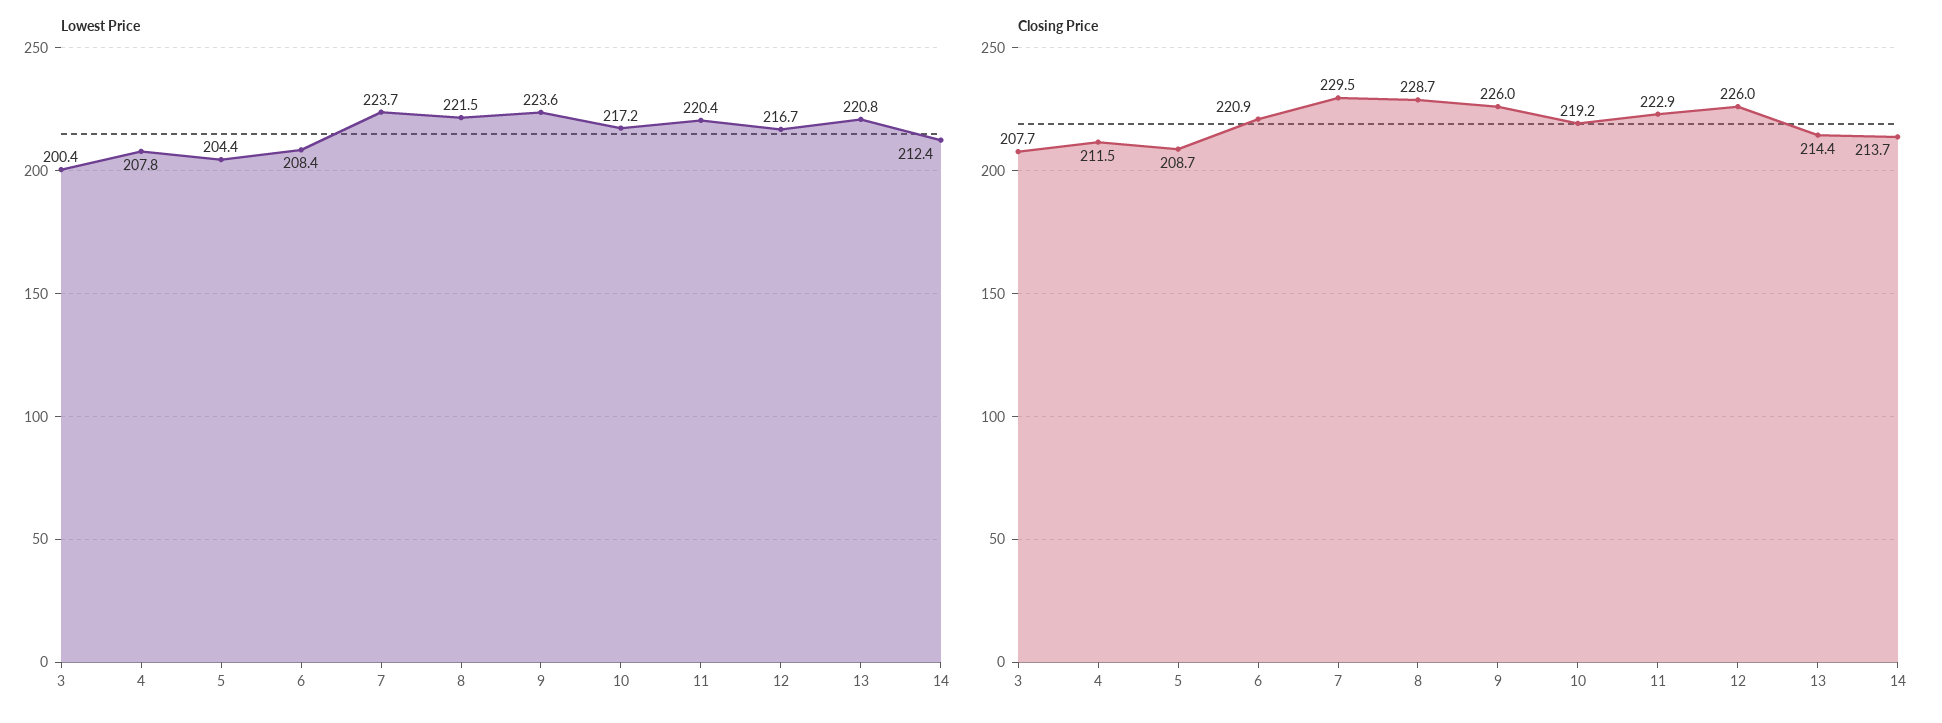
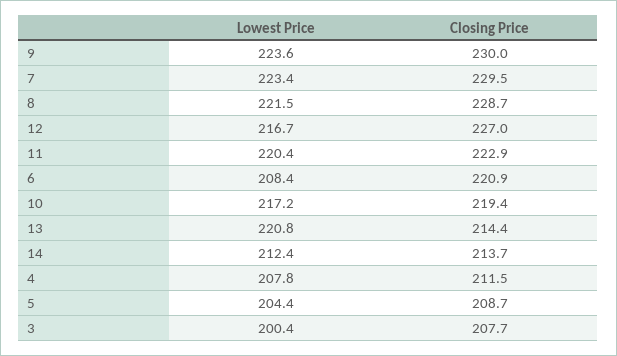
Lowest Price, 7: 223.7 -> 223.4
Closing Price, 9: 226 -> 230
Closing Price, 10: 219.2 -> 219.4
Closing Price, 12: 226 -> 227

